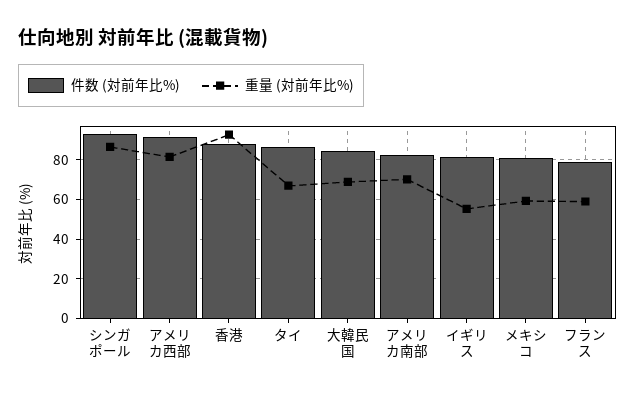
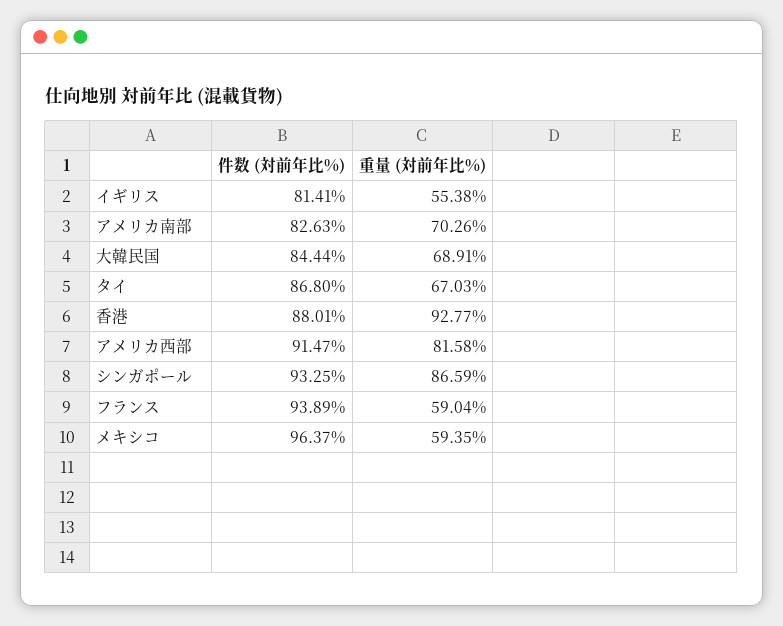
件数 (対前年比%), メキシコ: 80 -> 96.37
件数 (対前年比%), フランス: 80 -> 93.89

